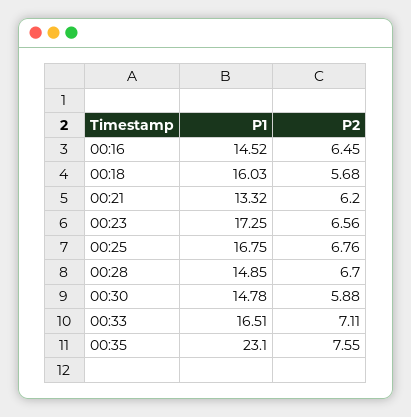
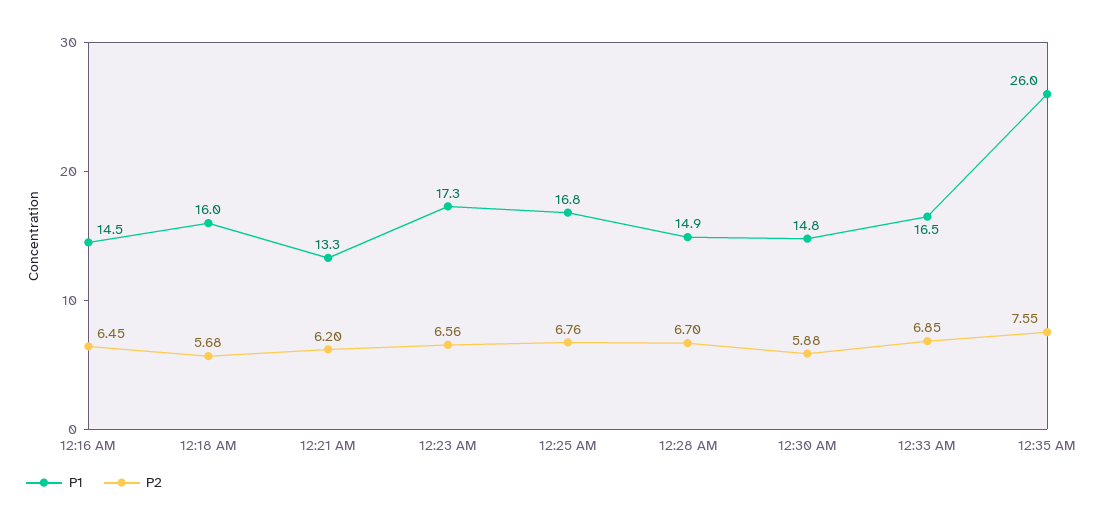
P2, 00:33: 7.11 -> 6.85
P1, 00:35: 23.1 -> 26

